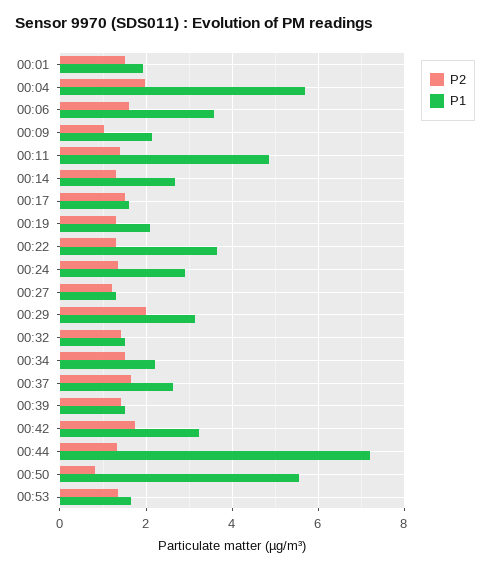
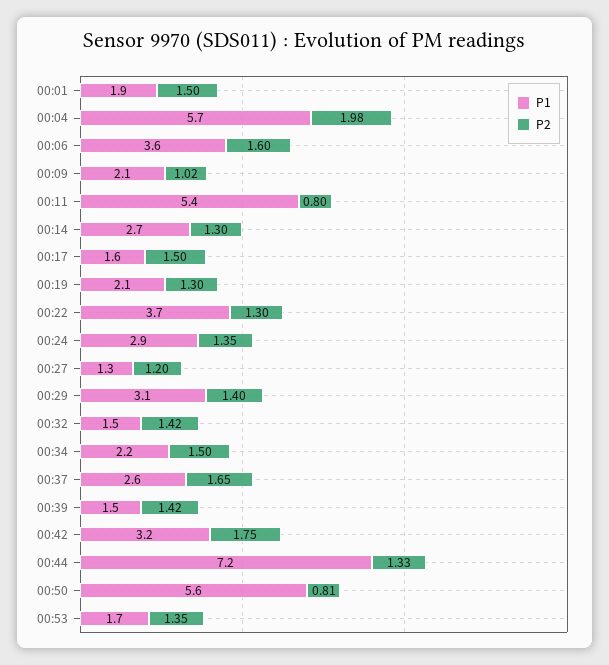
P2, 00:11: 1.4 -> 0.8
P1, 00:11: 4.8 -> 5.4
P2, 00:29: 2 -> 1.4

